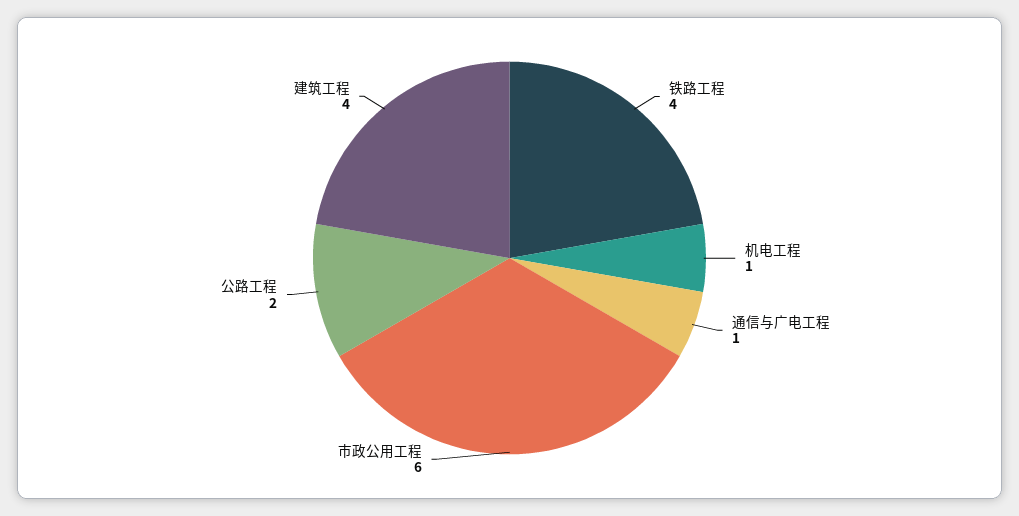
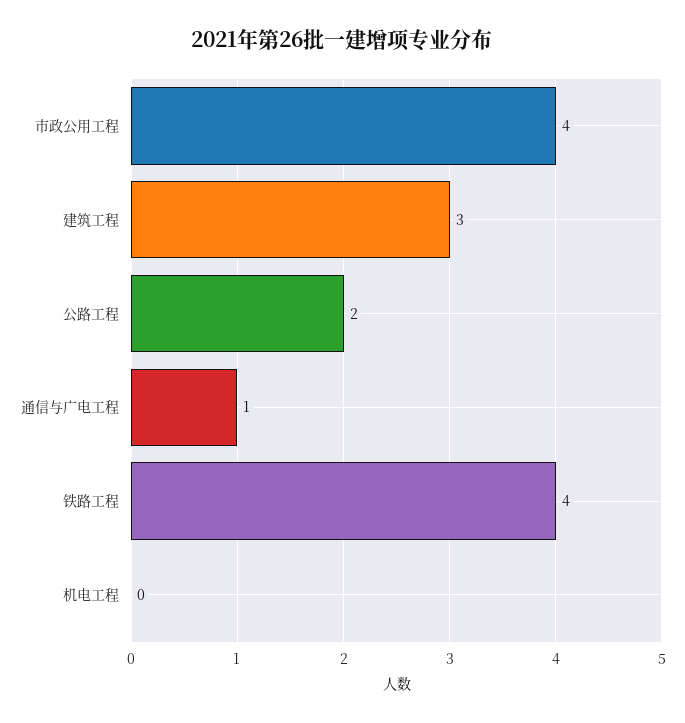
机电工程: 1 -> 0
市政公用工程: 6 -> 4
建筑工程: 4 -> 3

